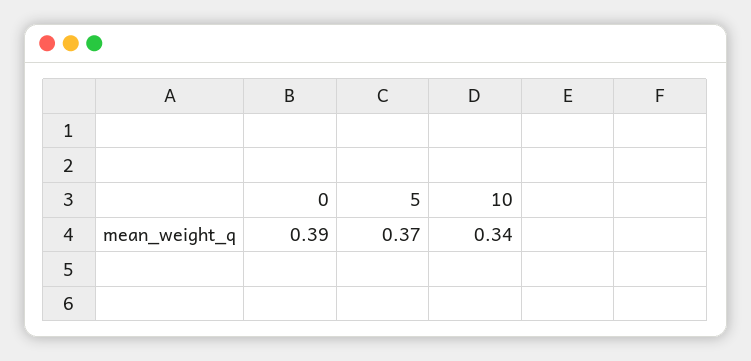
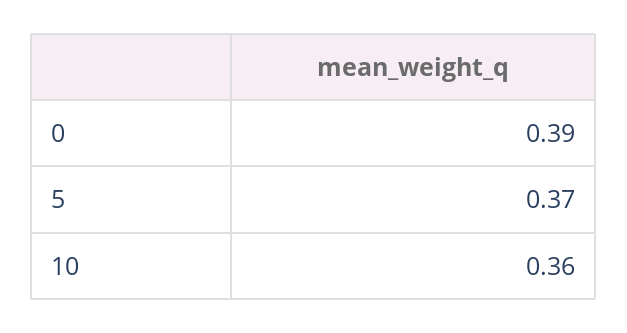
10: 0.34 -> 0.36

